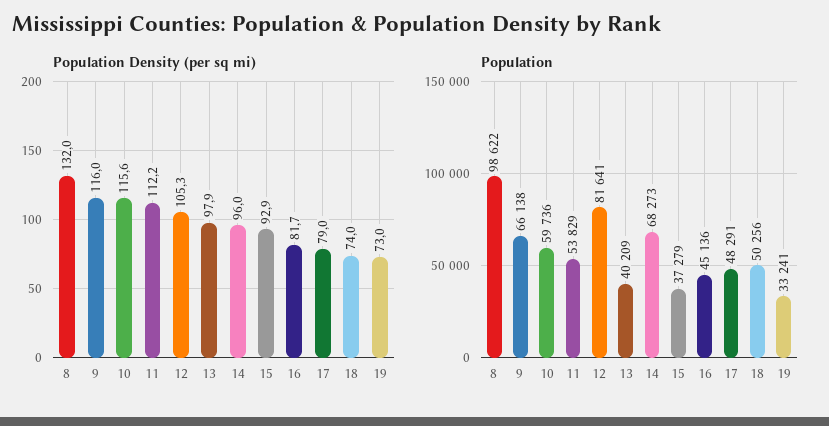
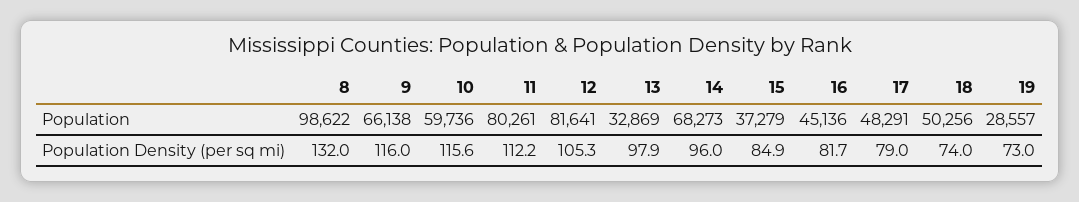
Population Density (per sq mi), 15: 92.9 -> 84.9
Population, 11: 53829 -> 80261
Population, 13: 40209 -> 32869
Population, 19: 33241 -> 28557

